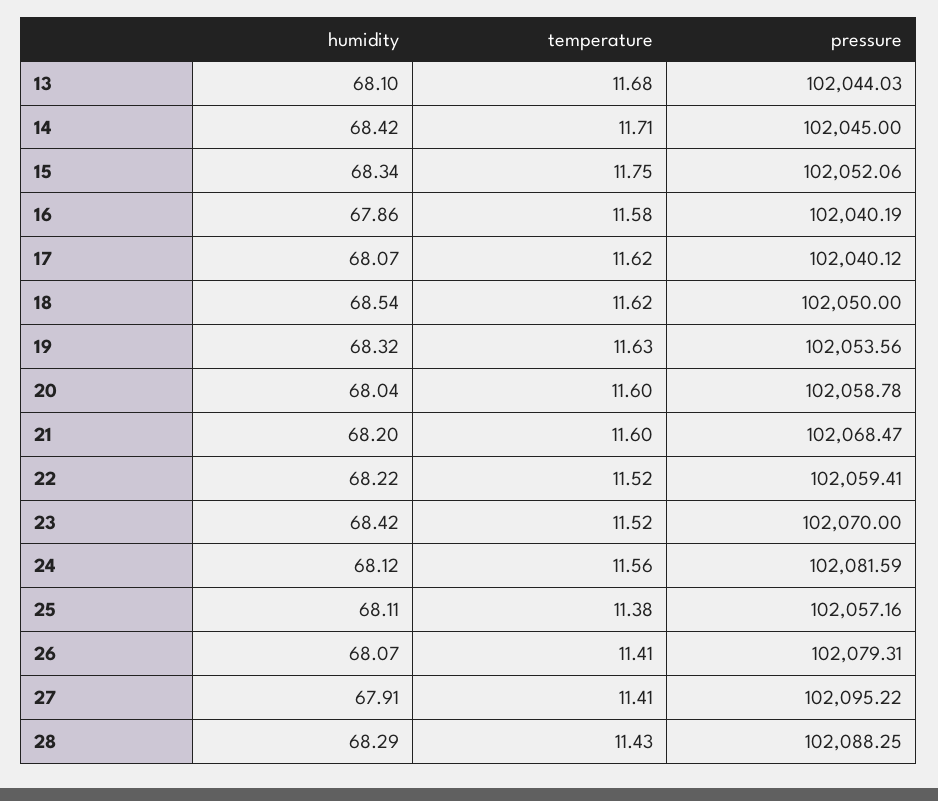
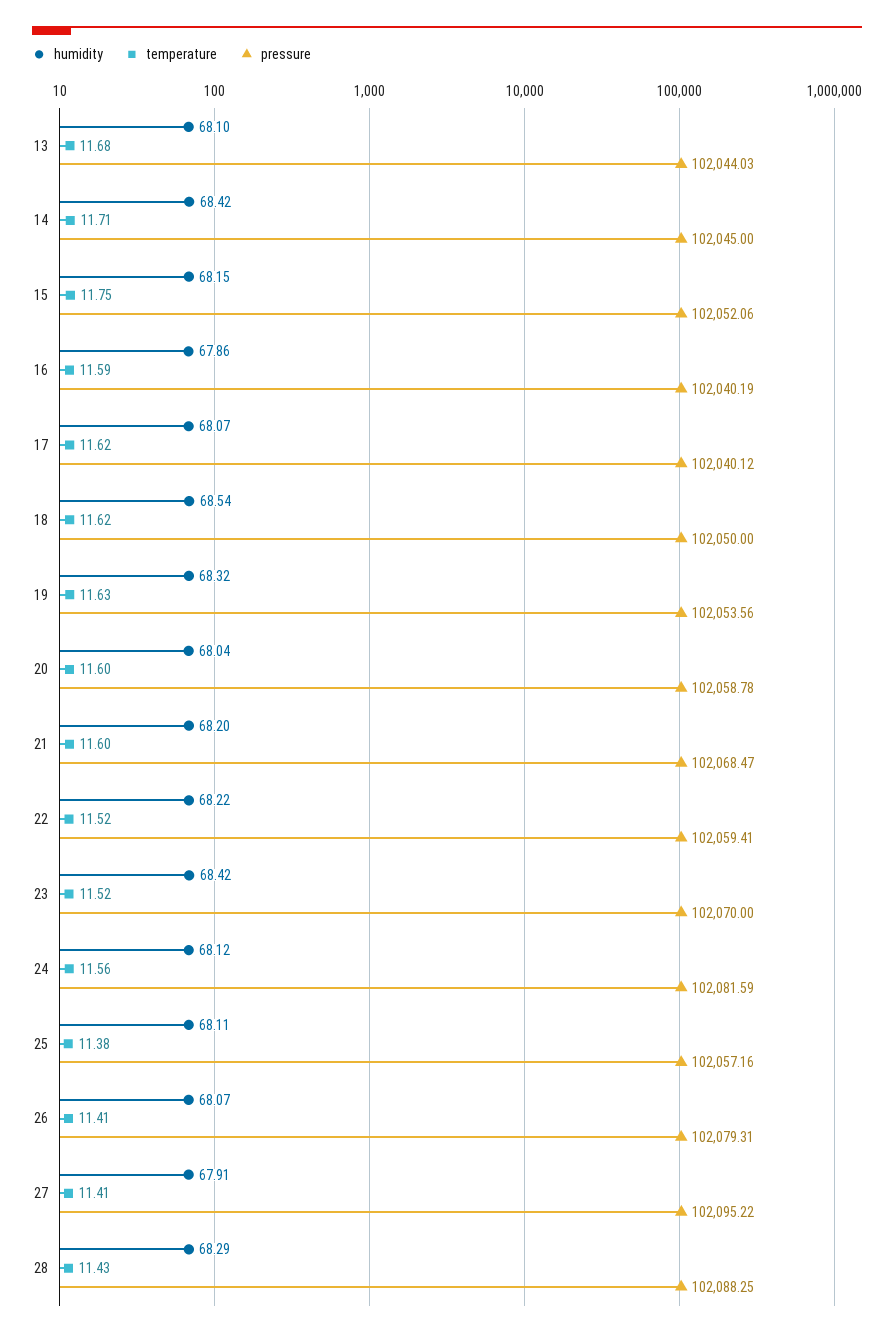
humidity, 15: 68.34 -> 68.15
temperature, 16: 11.58 -> 11.59

